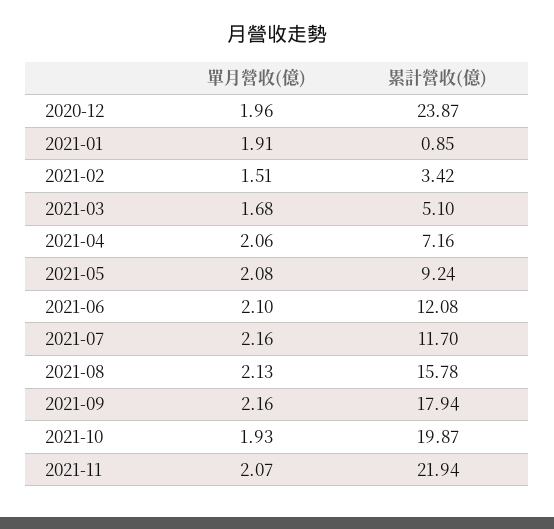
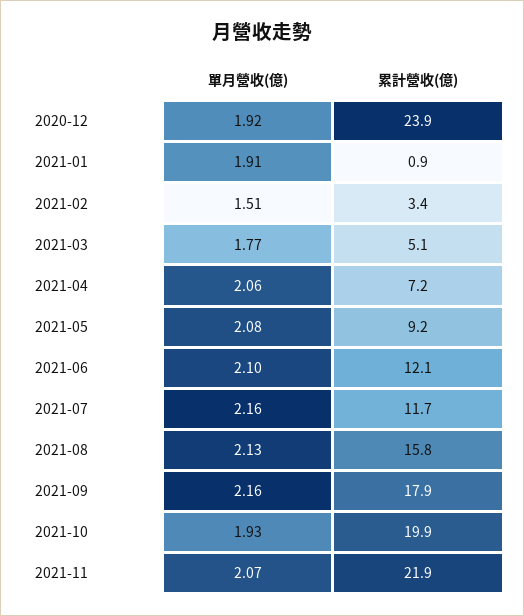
單月營收(億), 2020-12: 1.96 -> 1.92
單月營收(億), 2021-03: 1.68 -> 1.77

